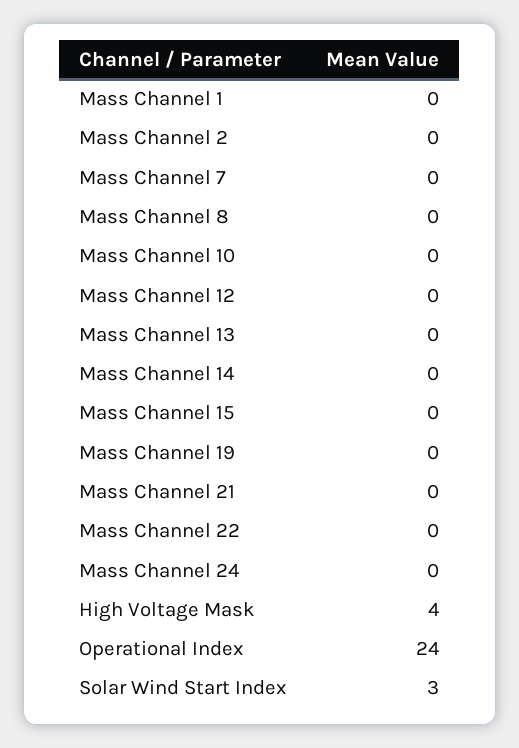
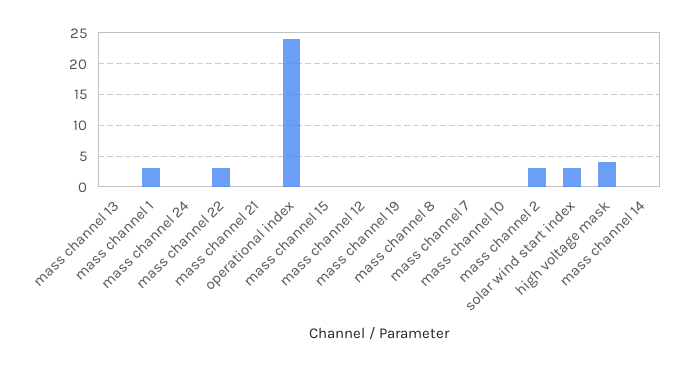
Mass Channel 1: 0 -> 3
Mass Channel 2: 0 -> 3
Mass Channel 22: 0 -> 3

